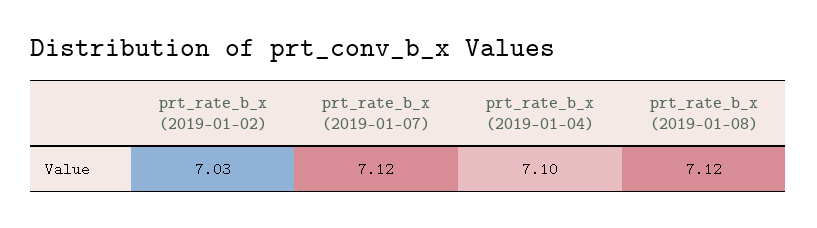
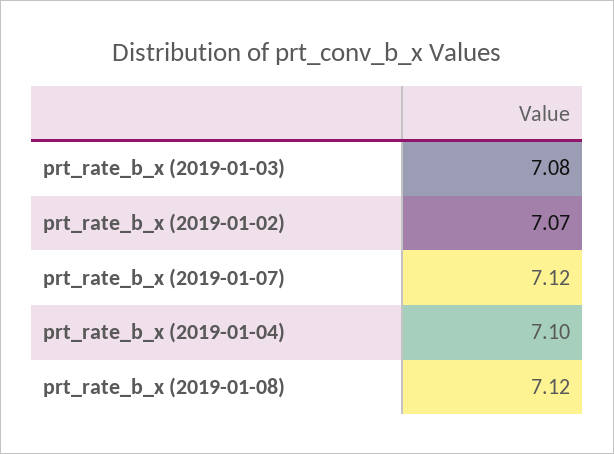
prt_rate_b_x (2019-01-02): 7.03 -> 7.07
prt_rate_b_x (2019-01-03): none -> 7.08

